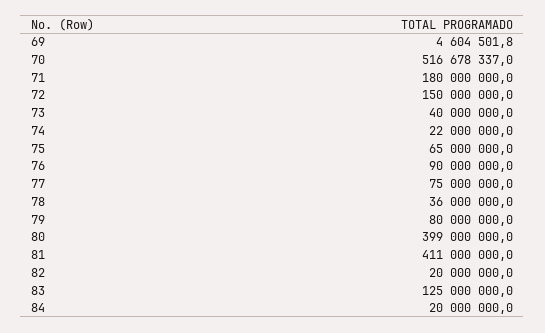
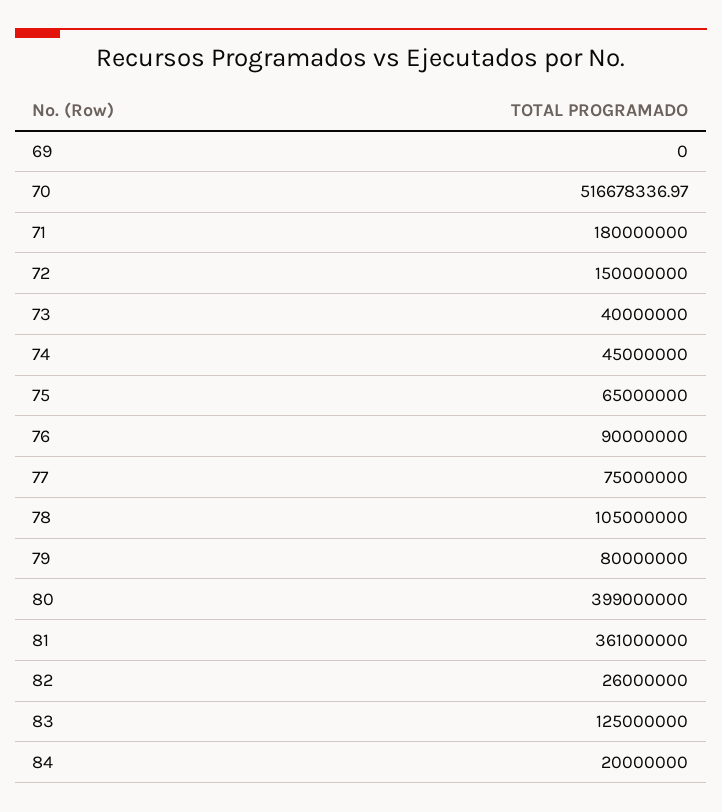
69: 4604501.8 -> 0
74: 22000000 -> 45000000
78: 36000000 -> 105000000
81: 411000000 -> 361000000
82: 20000000 -> 26000000

